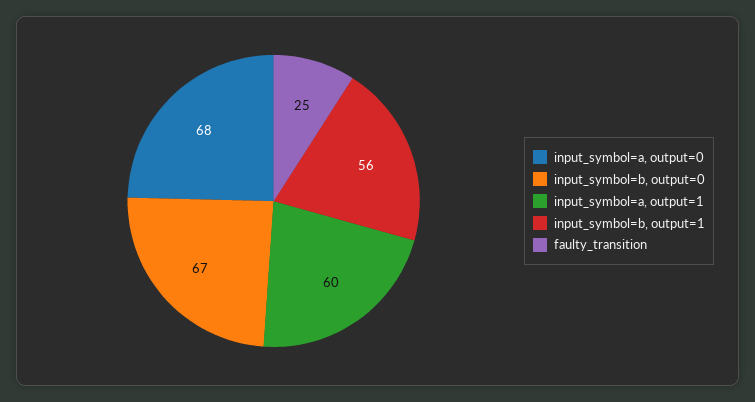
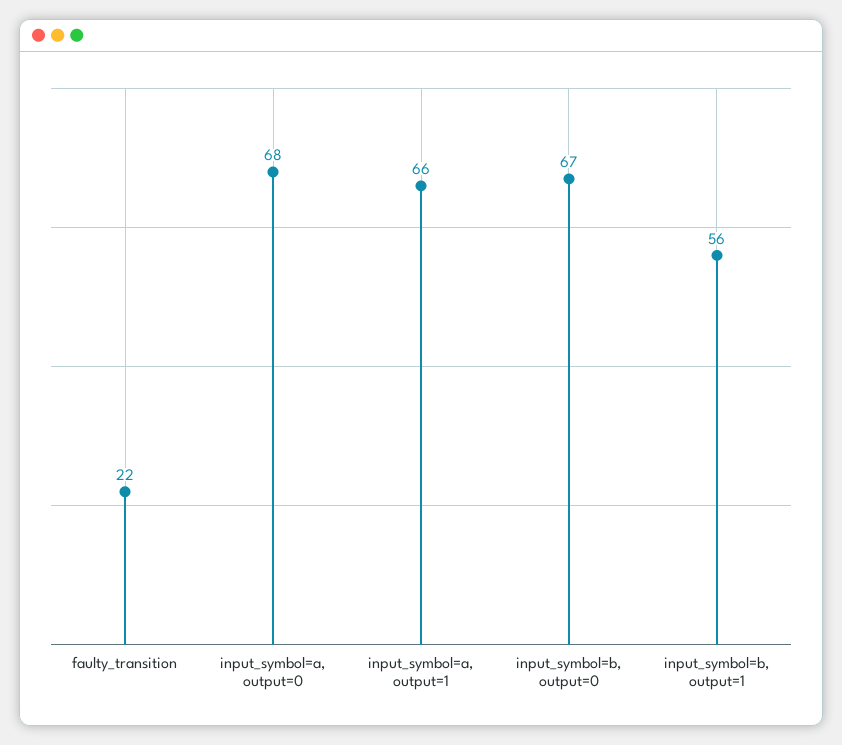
input_symbol=a, output=1: 60 -> 66
faulty_transition: 25 -> 22

